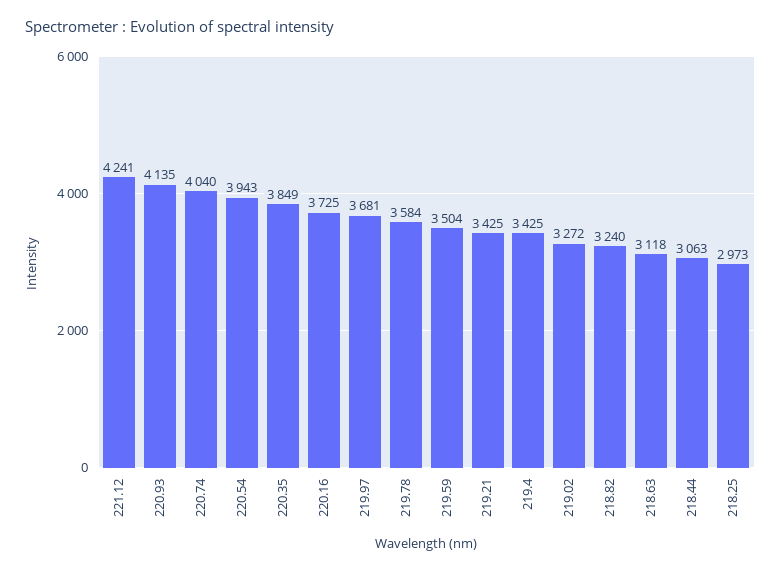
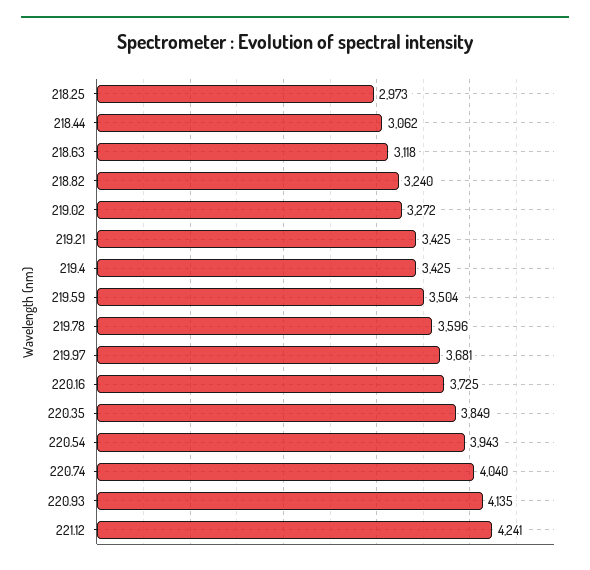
219.78: 3584 -> 3596
218.44: 3063 -> 3062

